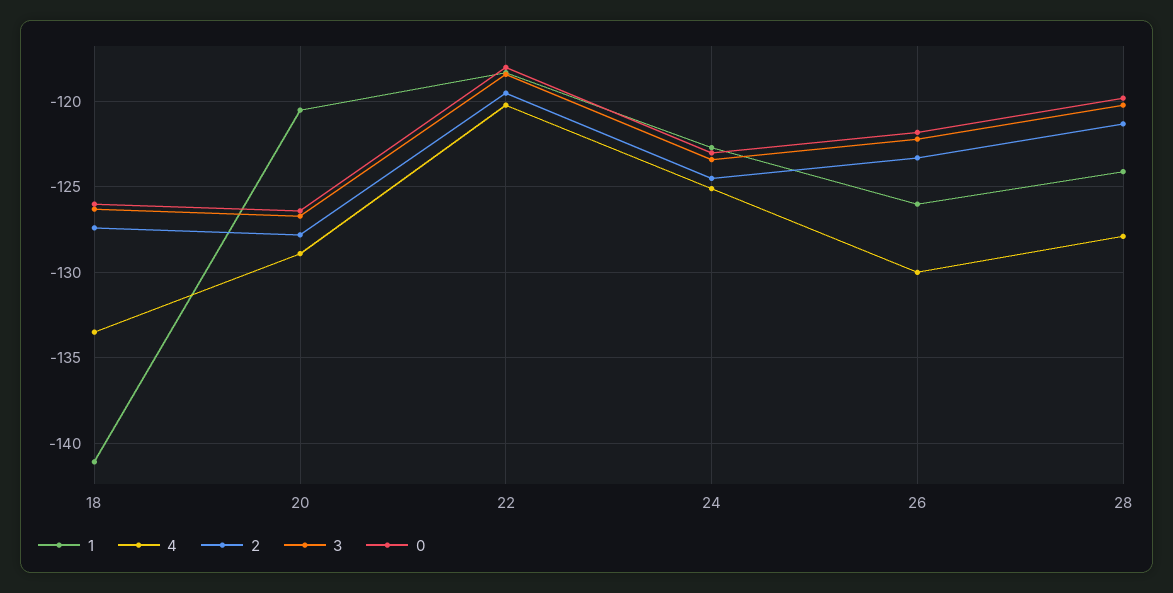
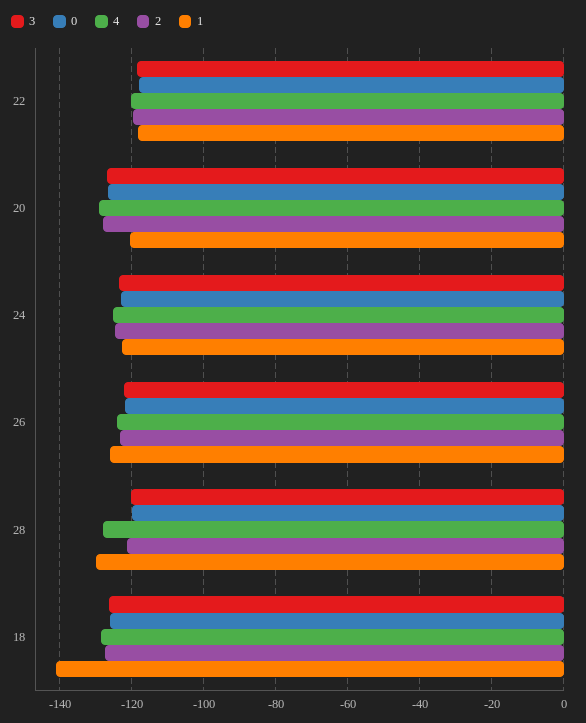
4, 18: -133.5 -> -128
4, 26: -130 -> -124
1, 28: -124 -> -130

